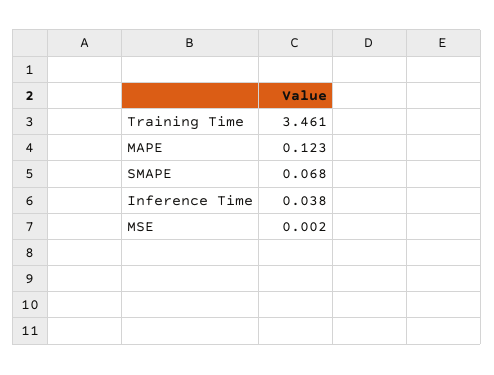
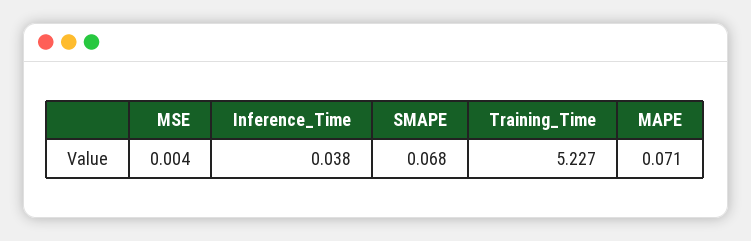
Training Time: 3.461 -> 5.227
MAPE: 0.123 -> 0.071
MSE: 0.002 -> 0.004

